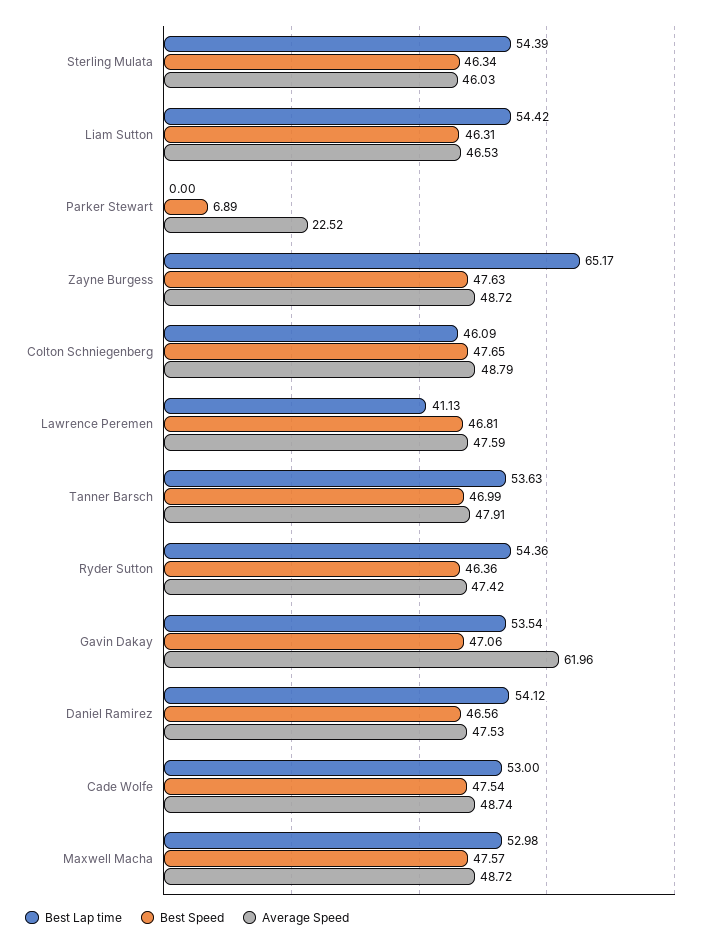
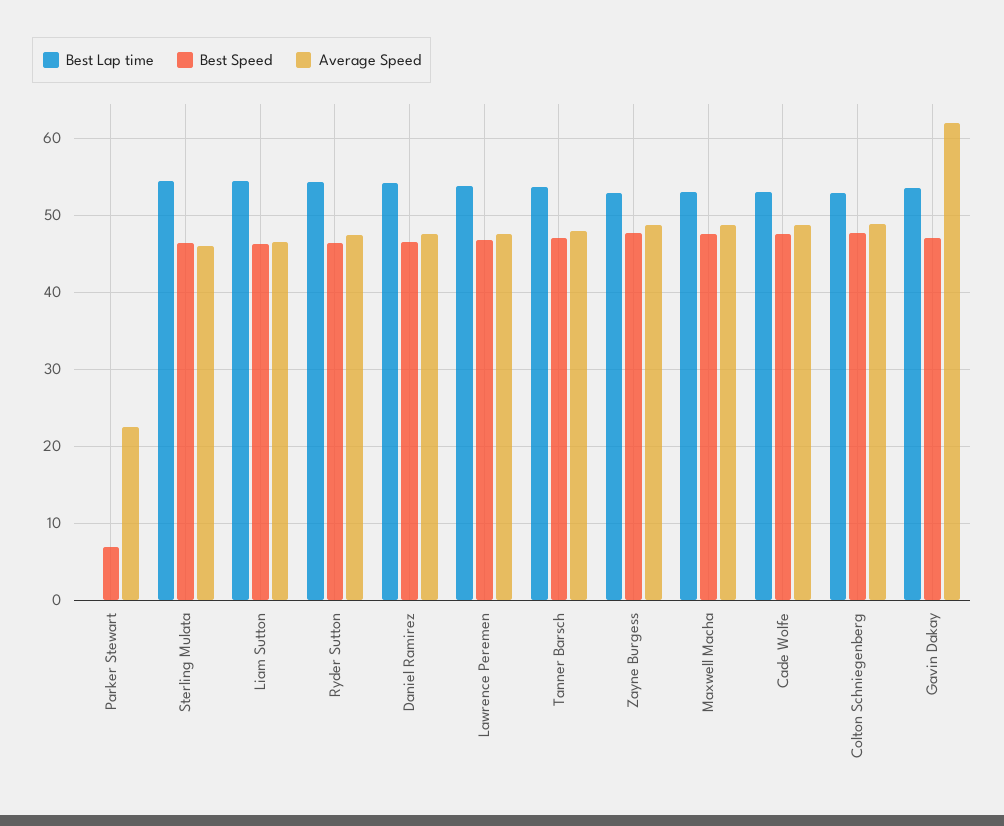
Best Lap time, Zayne Burgess: 65.17 -> 53
Best Lap time, Colton Schniegenberg: 46.09 -> 53
Best Lap time, Lawrence Peremen: 41.13 -> 54

